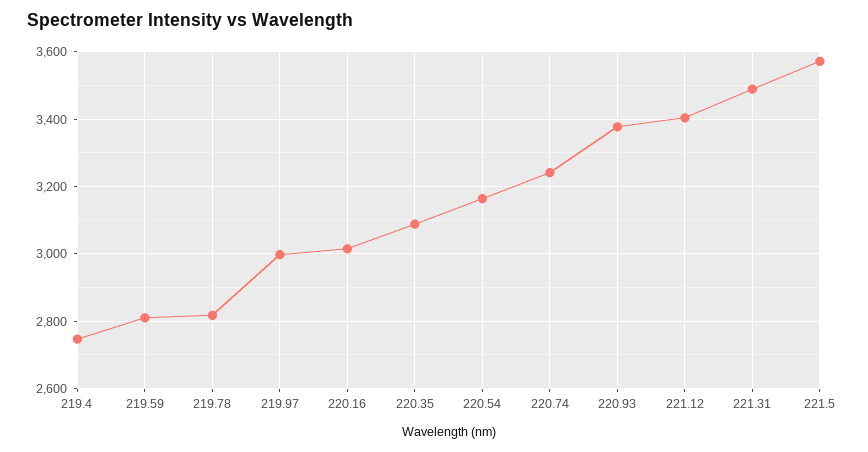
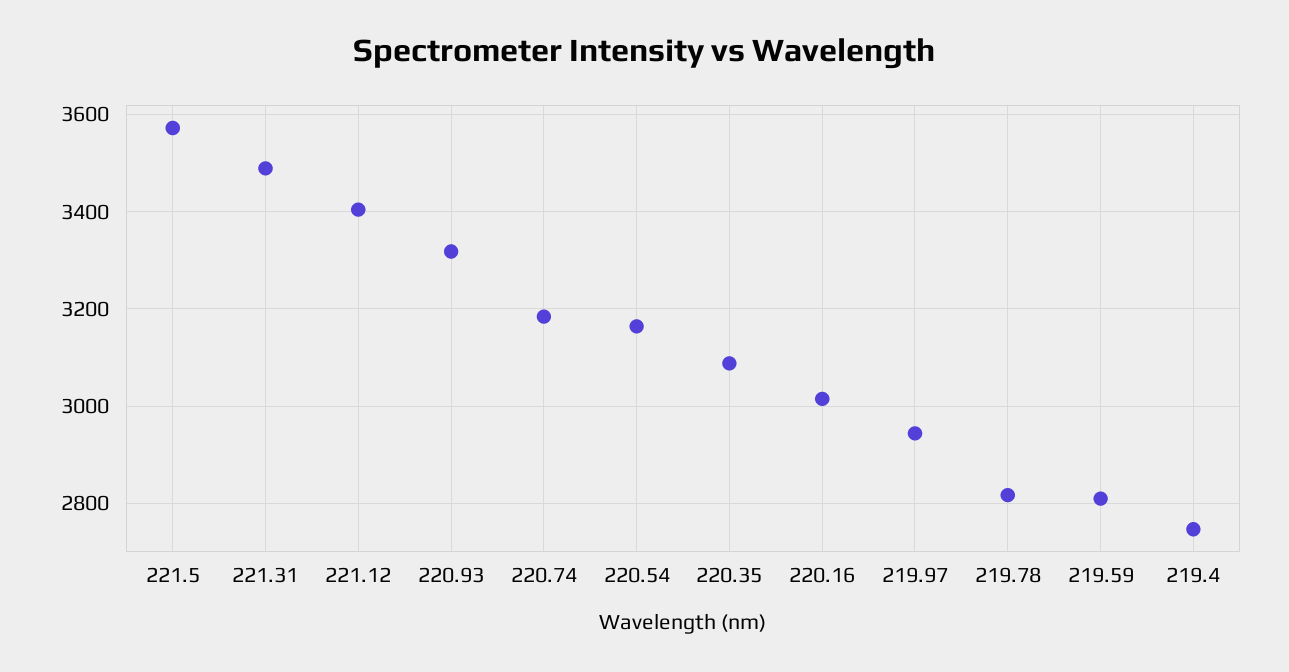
219.97: 3000 -> 2940
220.74: 3240 -> 3180
220.93: 3380 -> 3320

